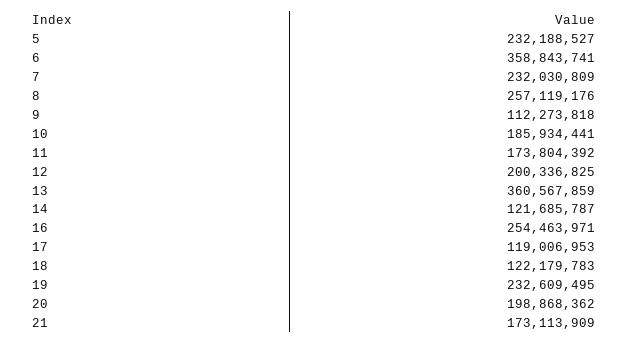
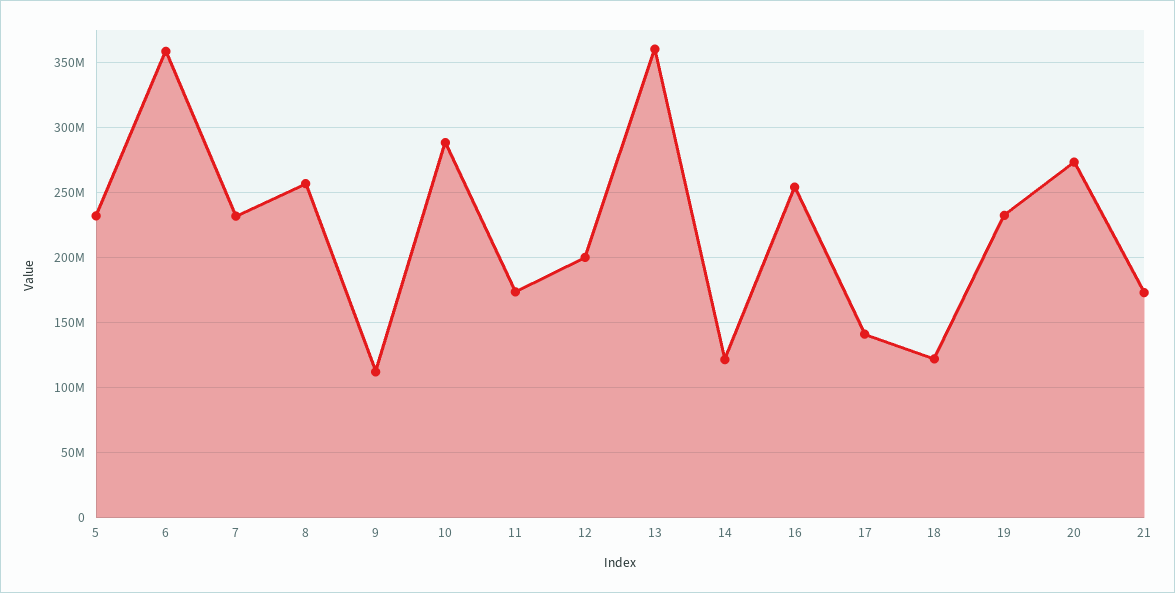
10: 185934441 -> 290000000
17: 119006953 -> 140000000
20: 198868362 -> 275000000

